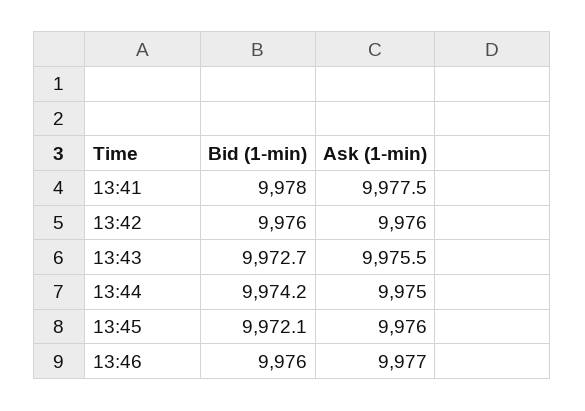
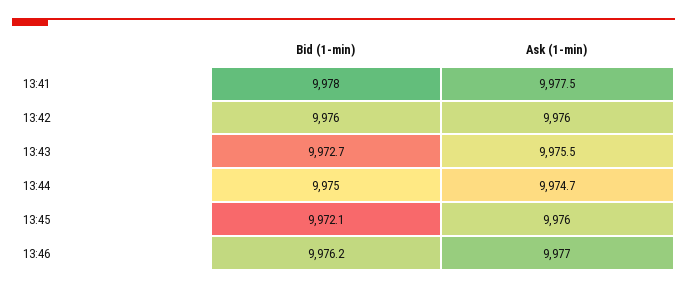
Bid (1-min), 13:44: 9974.2 -> 9975
Ask (1-min), 13:44: 9975 -> 9974.7
Bid (1-min), 13:46: 9976 -> 9976.2

